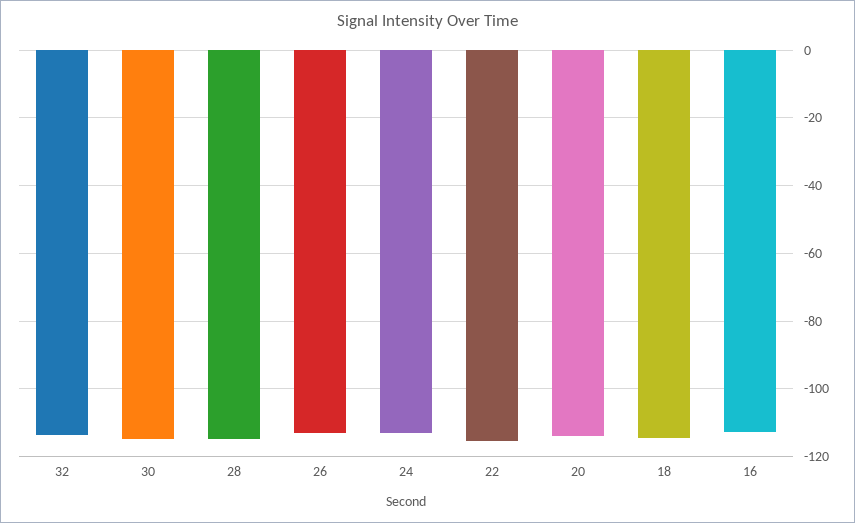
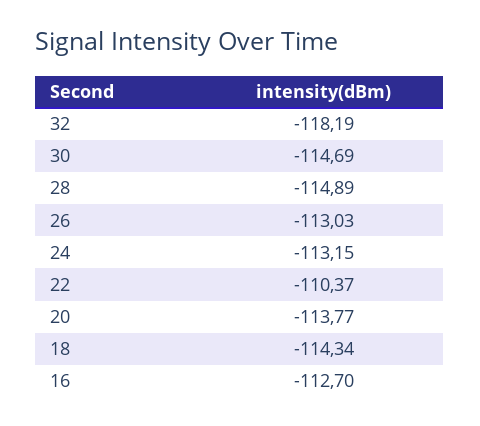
32: -114 -> -118.19
22: -116 -> -110.37

